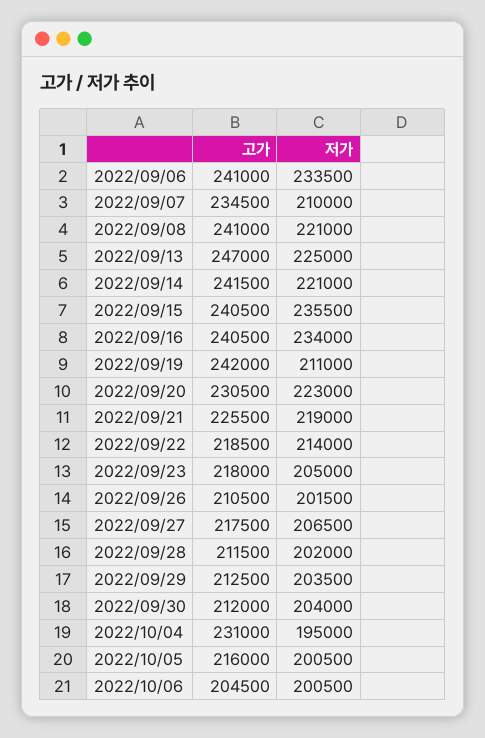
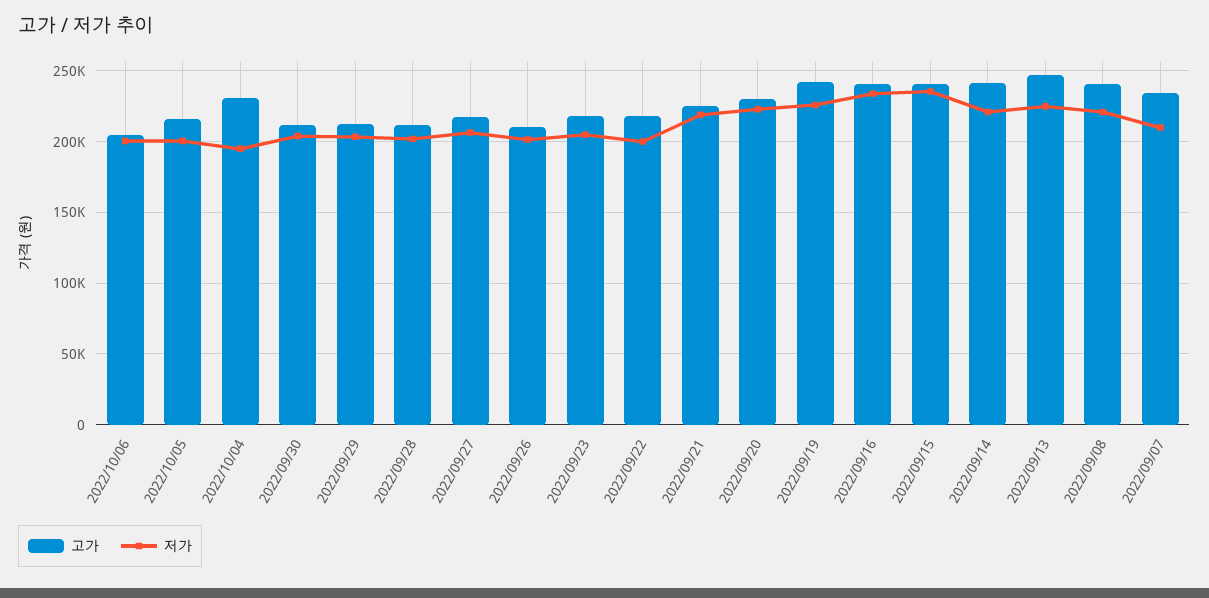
고가, 2022/09/06: 241000 -> none
저가, 2022/09/06: 233500 -> none
저가, 2022/09/19: 211000 -> 225000
저가, 2022/09/22: 214000 -> 200000

